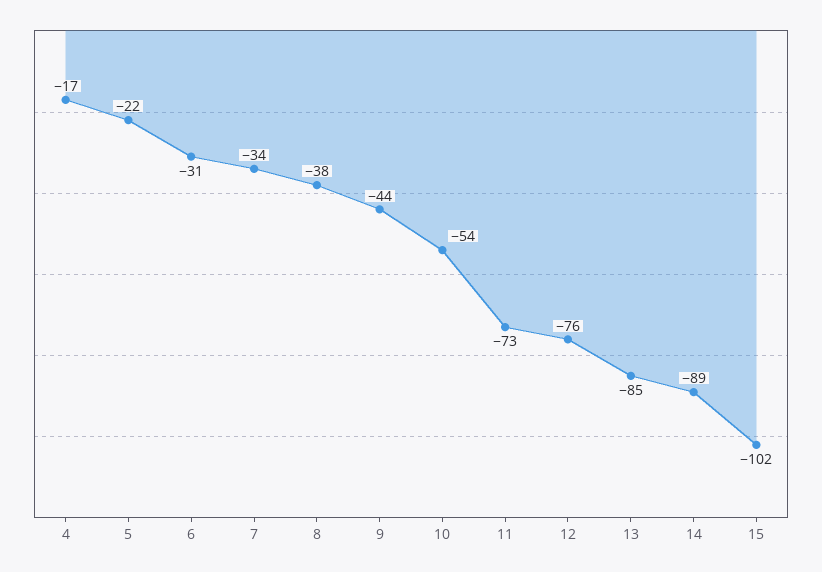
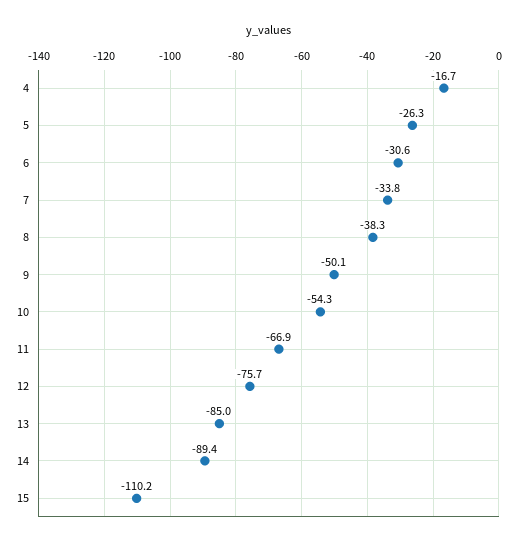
5: -22 -> -26.3
9: -44 -> -50.1
11: -73 -> -66.9
15: -102 -> -110.2

